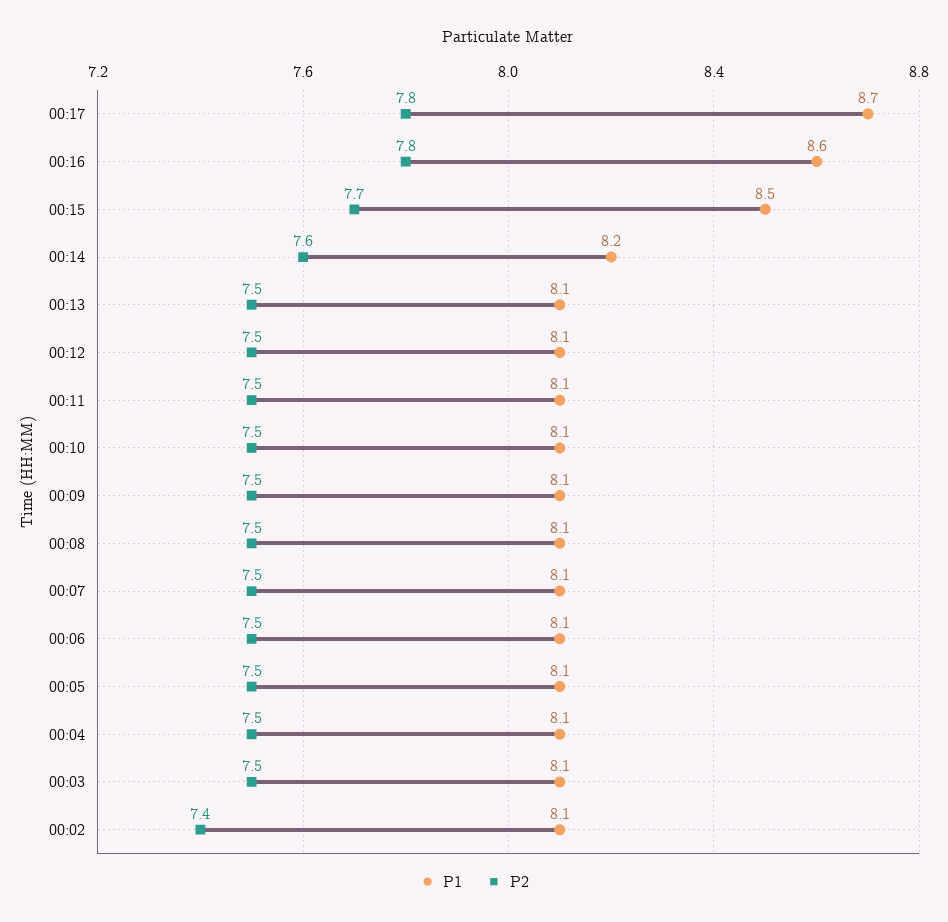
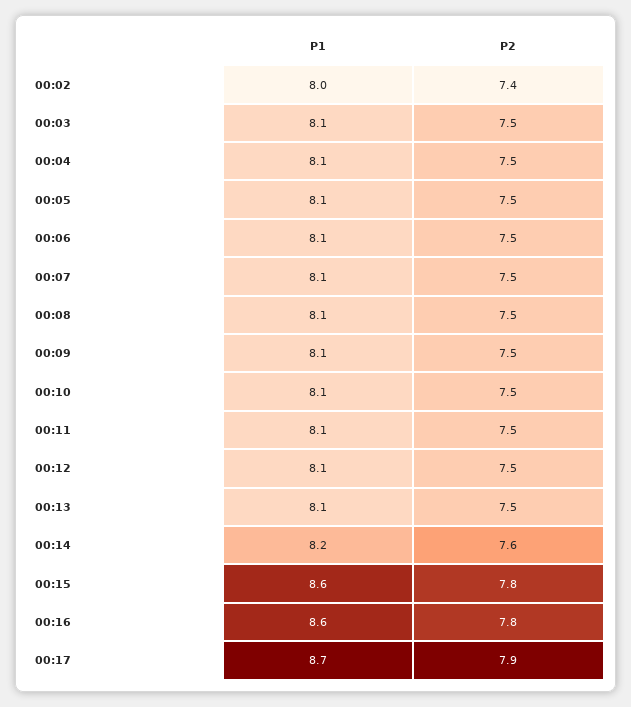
P2, 00:17: 7.8 -> 7.9
P1, 00:15: 8.5 -> 8.6
P2, 00:15: 7.7 -> 7.8
P1, 00:02: 8.1 -> 8

